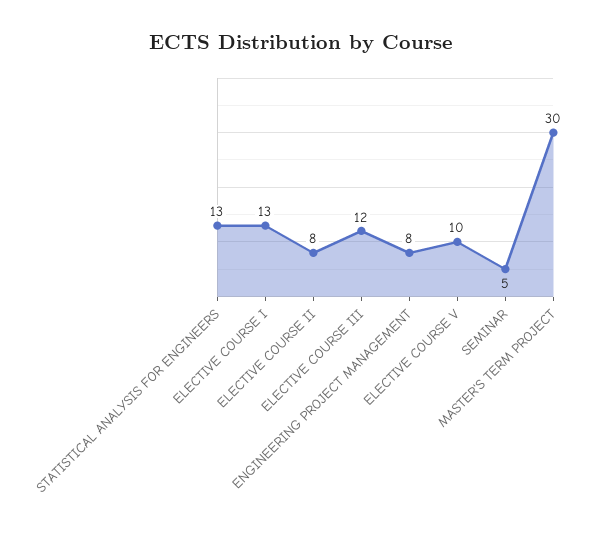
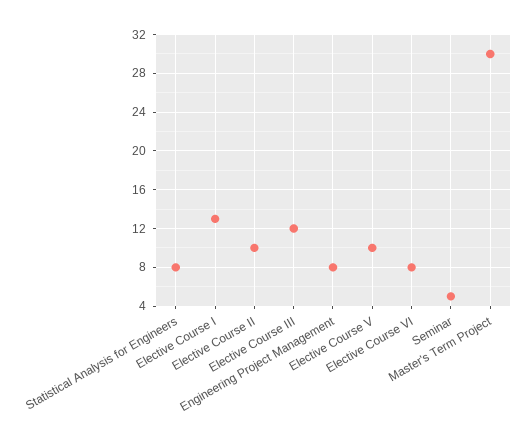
STATISTICAL ANALYSIS FOR ENGINEERS: 13 -> 8
ELECTIVE COURSE II: 8 -> 10
Elective Course VI: none -> 8

